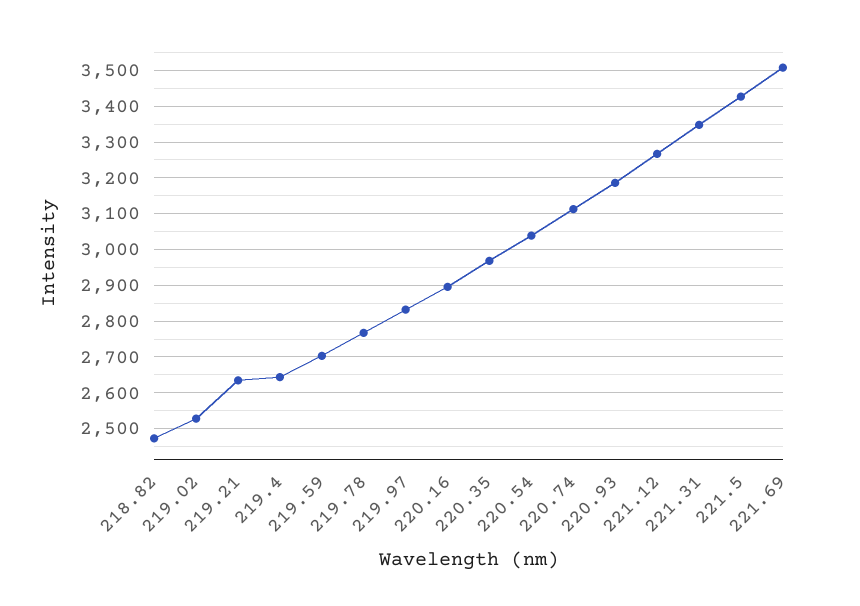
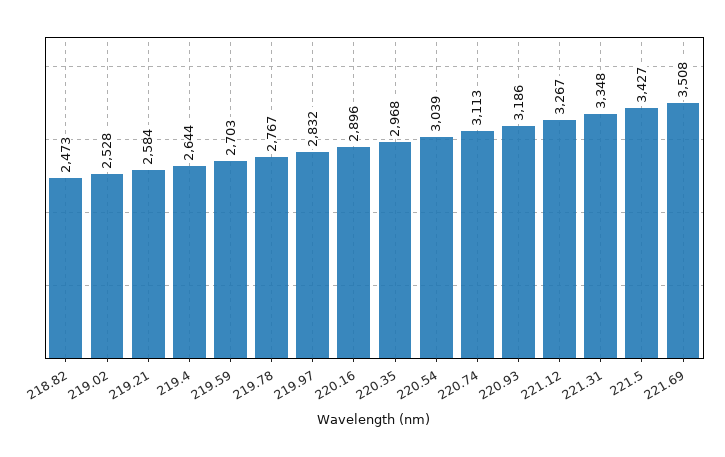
219.21: 2640 -> 2584

